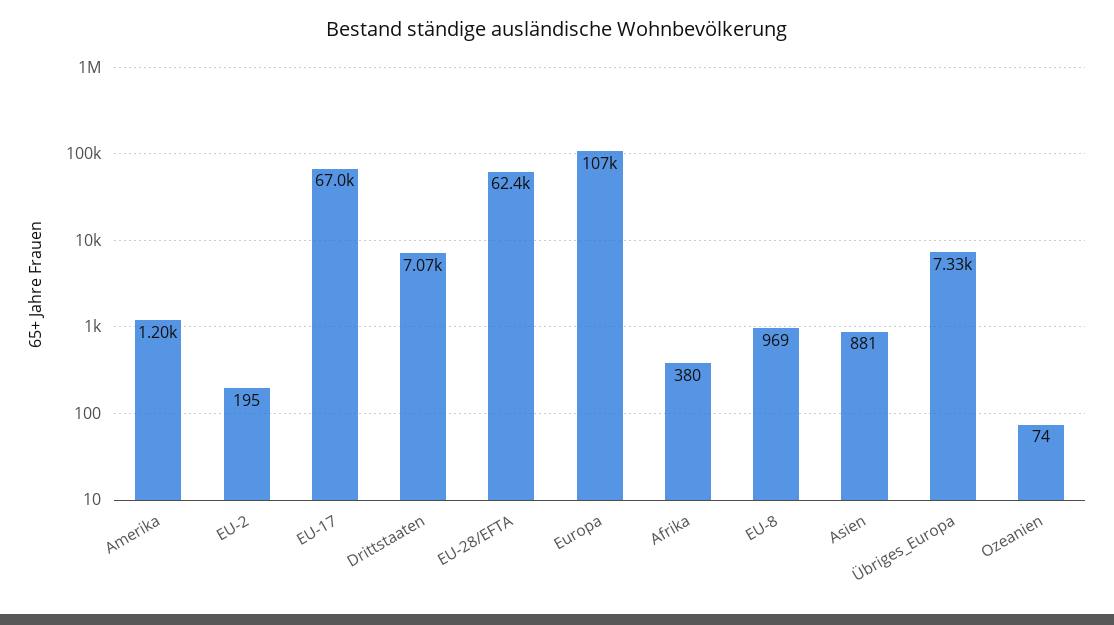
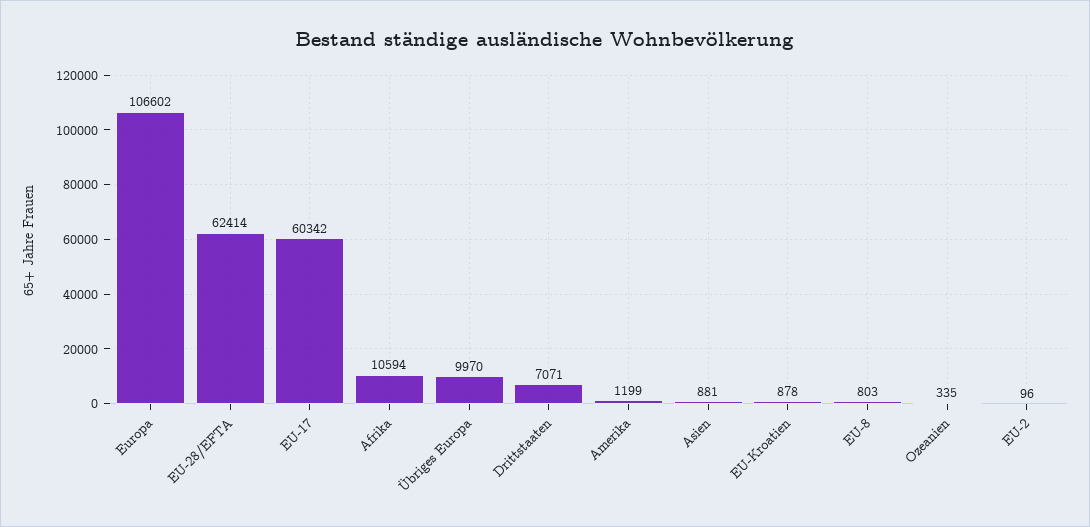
EU-2: 195 -> 96
EU-17: 67000 -> 60342
Afrika: 380 -> 10594
EU-8: 969 -> 803
Übriges_Europa: 7330 -> 9970
Ozeanien: 74 -> 335
EU-Kroatien: none -> 878

